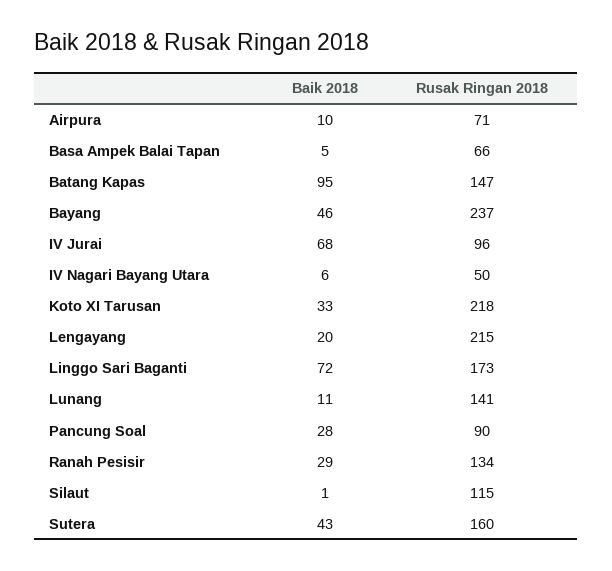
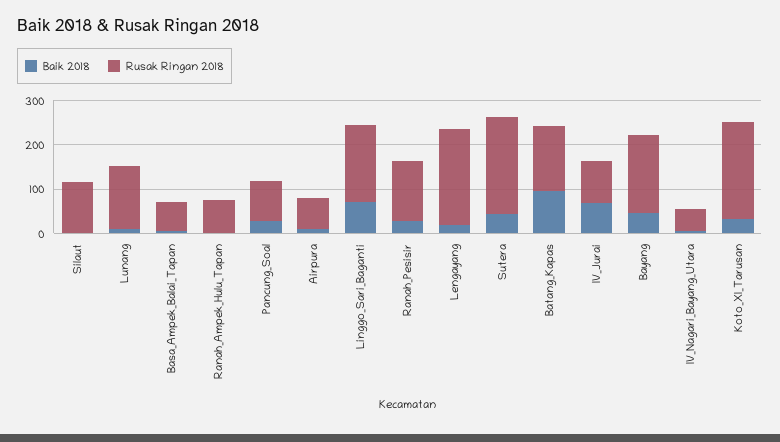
Rusak Ringan 2018, Bayang: 237 -> 180
Rusak Ringan 2018, Sutera: 160 -> 220
Baik 2018, Ranah_Ampek_Hulu_Tapan: none -> 0
Rusak Ringan 2018, Ranah_Ampek_Hulu_Tapan: none -> 80

